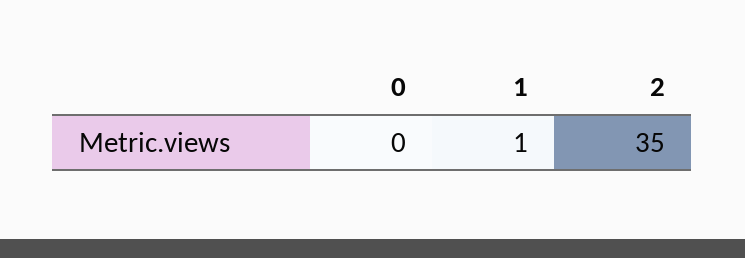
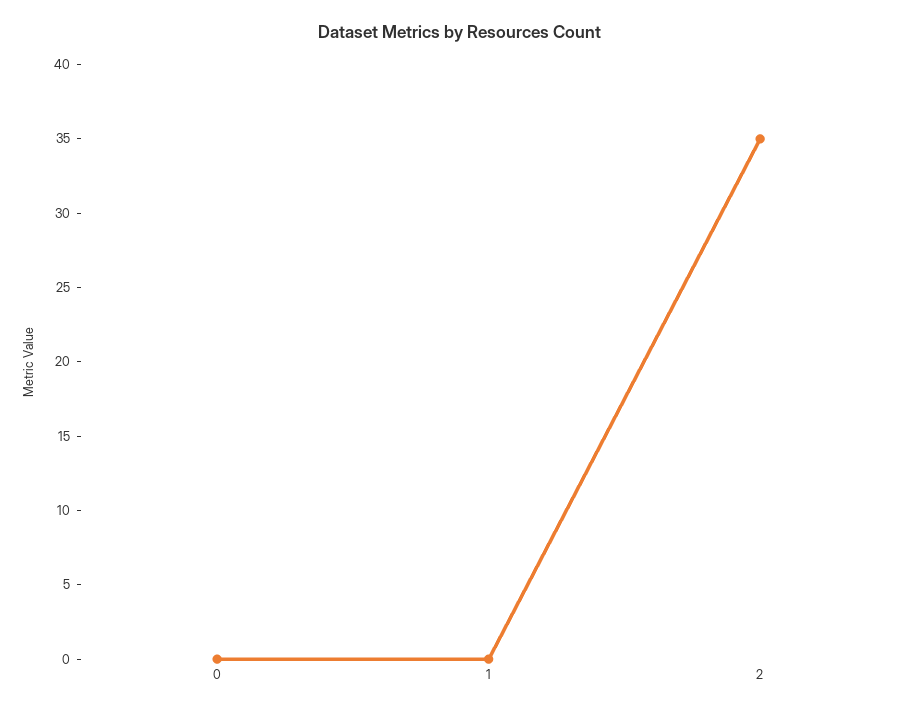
1: 1 -> 0

